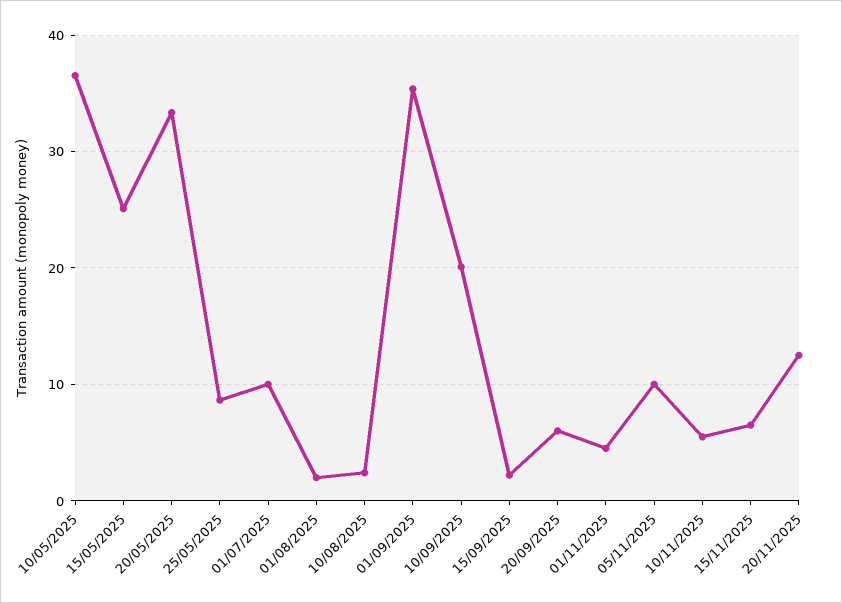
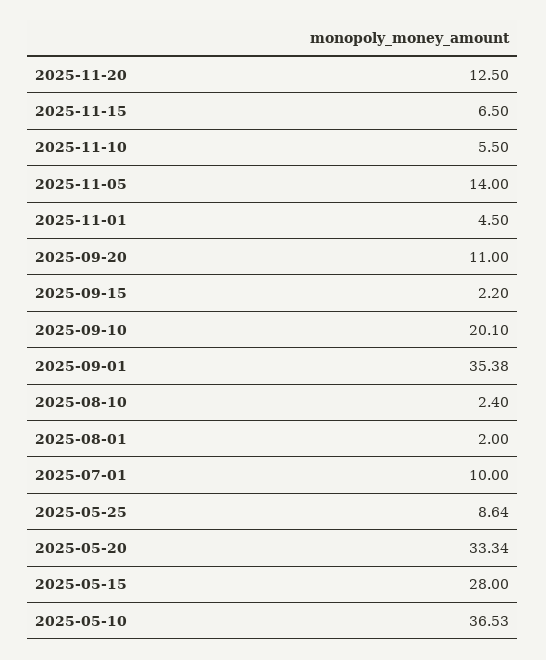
15/05/2025: 25 -> 28
20/09/2025: 6 -> 11
05/11/2025: 10 -> 14

